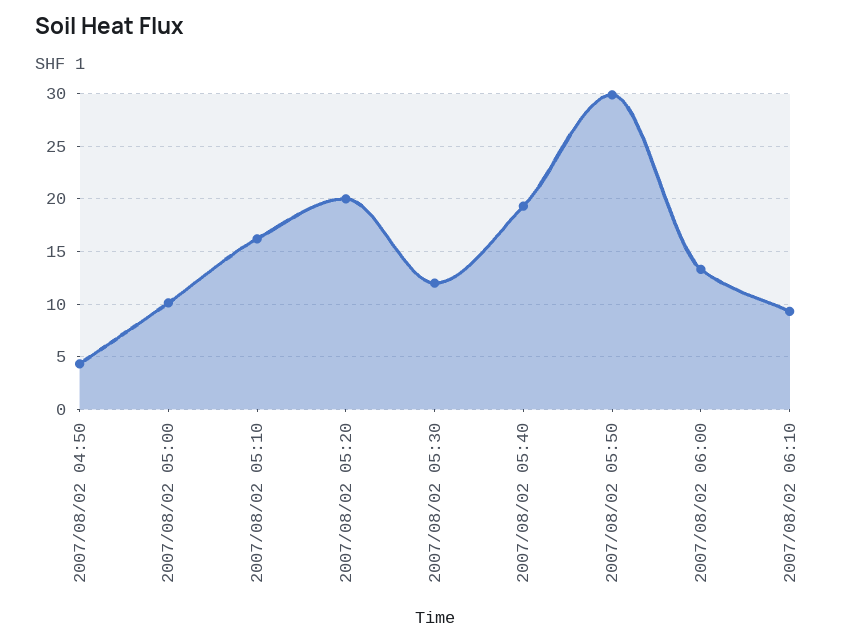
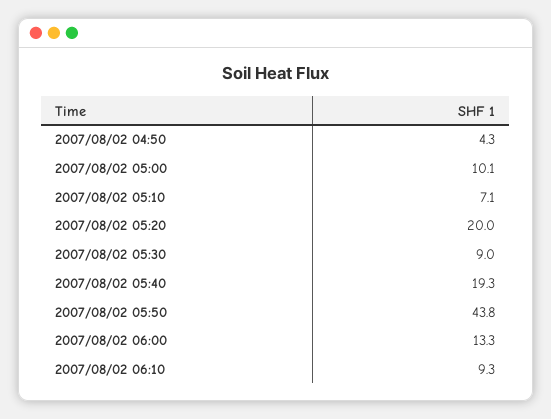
2007/08/02 05:10: 16 -> 7.1
2007/08/02 05:30: 12 -> 9
2007/08/02 05:50: 30 -> 43.8

